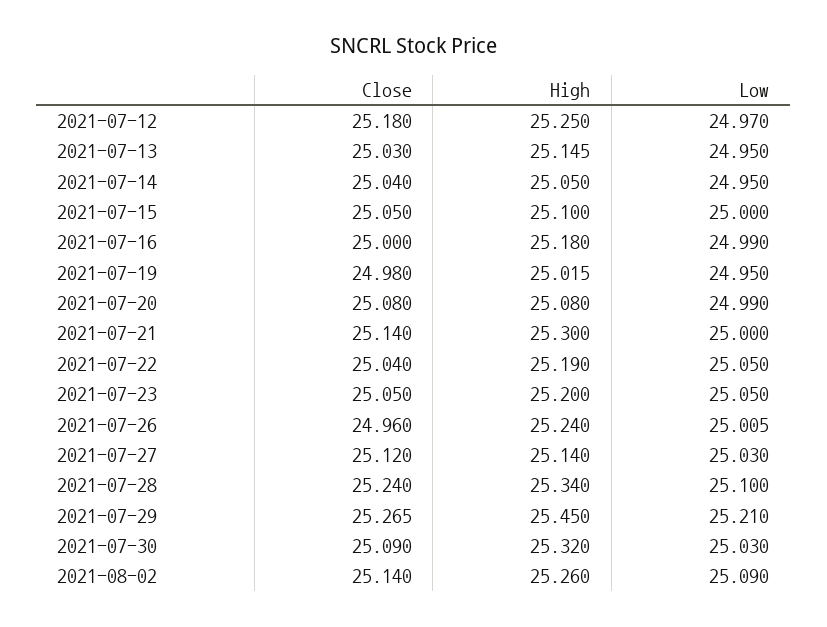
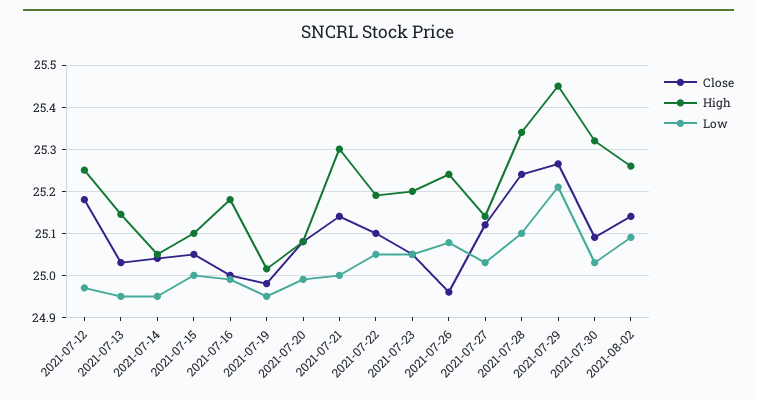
Close, 2021-07-22: 25.04 -> 25.1
Low, 2021-07-26: 25.005 -> 25.08

